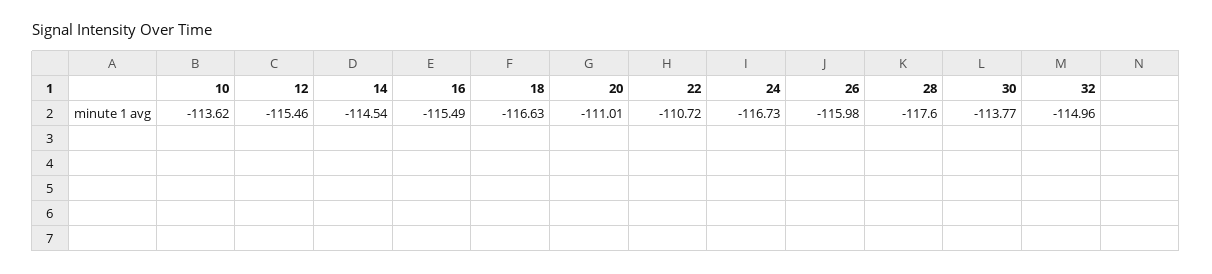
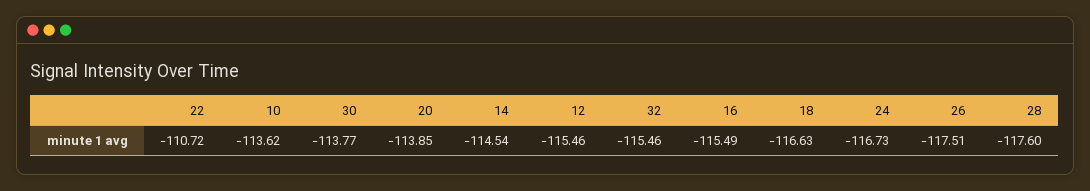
20: -111.01 -> -113.85
26: -115.98 -> -117.51
32: -114.96 -> -115.46

